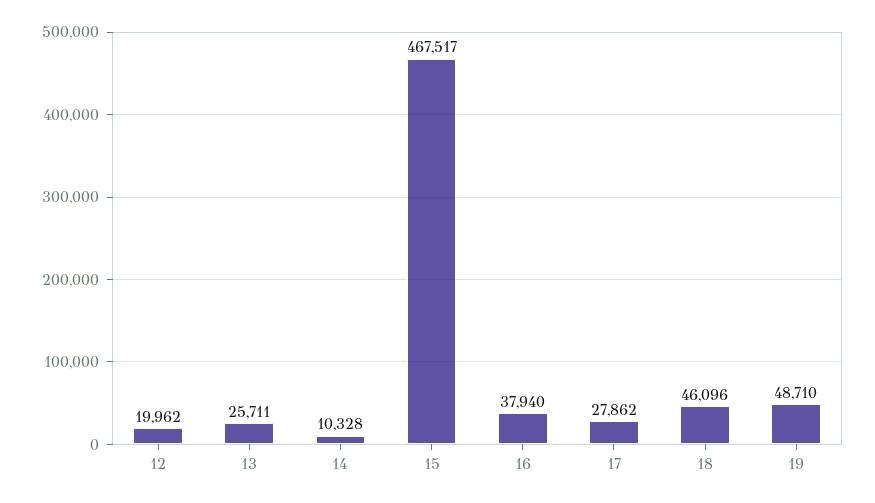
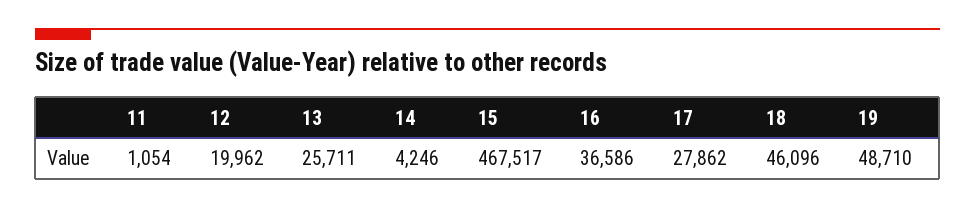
14: 10328 -> 4246
16: 37940 -> 36586
11: none -> 1054

